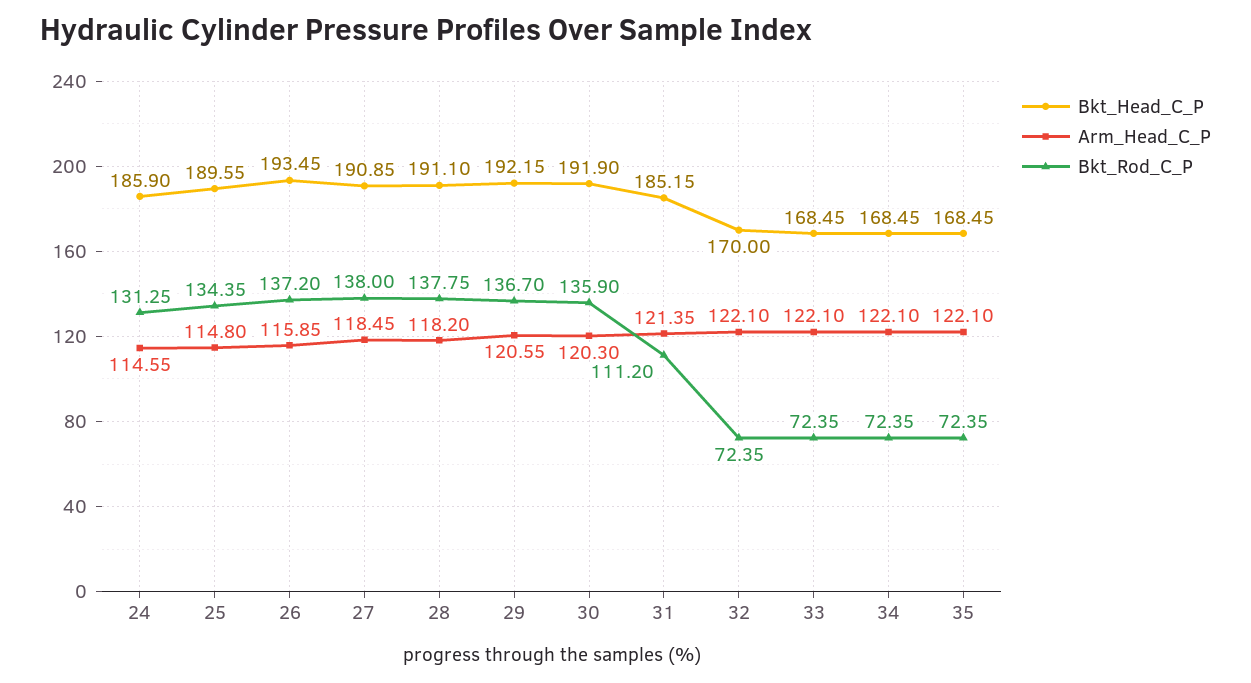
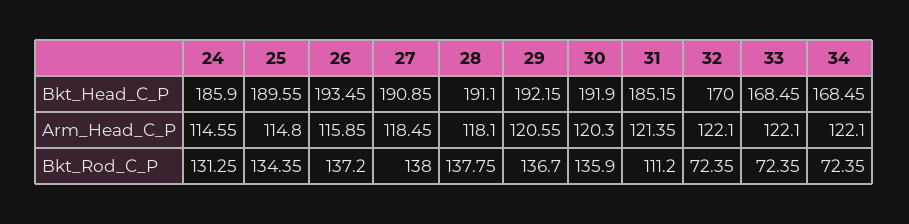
Arm_Head_C_P, 28: 118.2 -> 118.1
Bkt_Head_C_P, 35: 168.45 -> none
Arm_Head_C_P, 35: 122.1 -> none
Bkt_Rod_C_P, 35: 72.35 -> none

